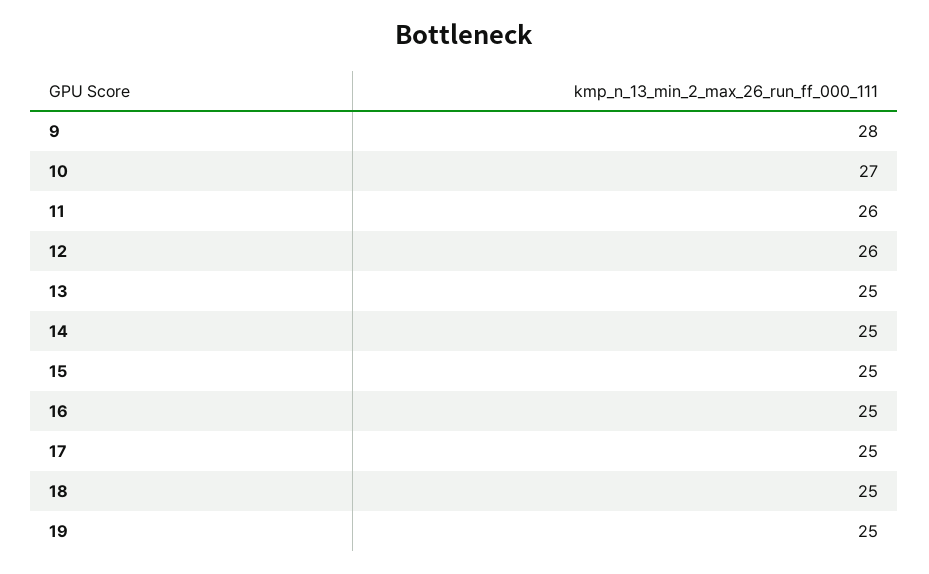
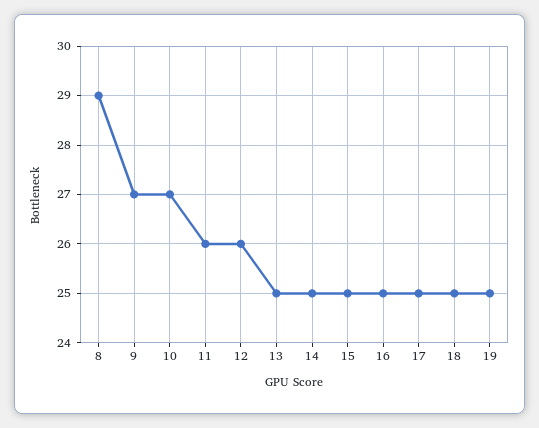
9: 28 -> 27
8: none -> 29

